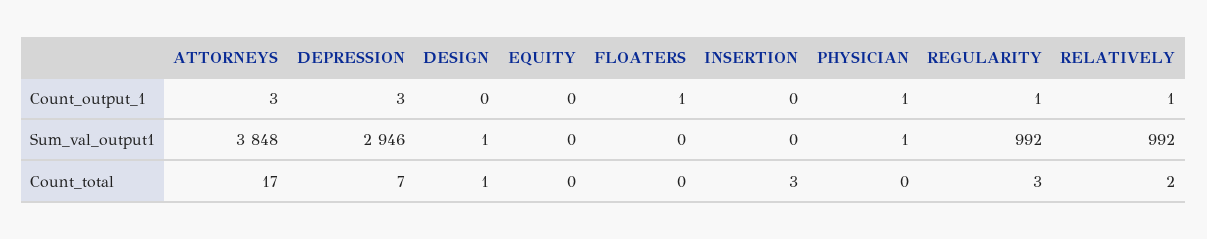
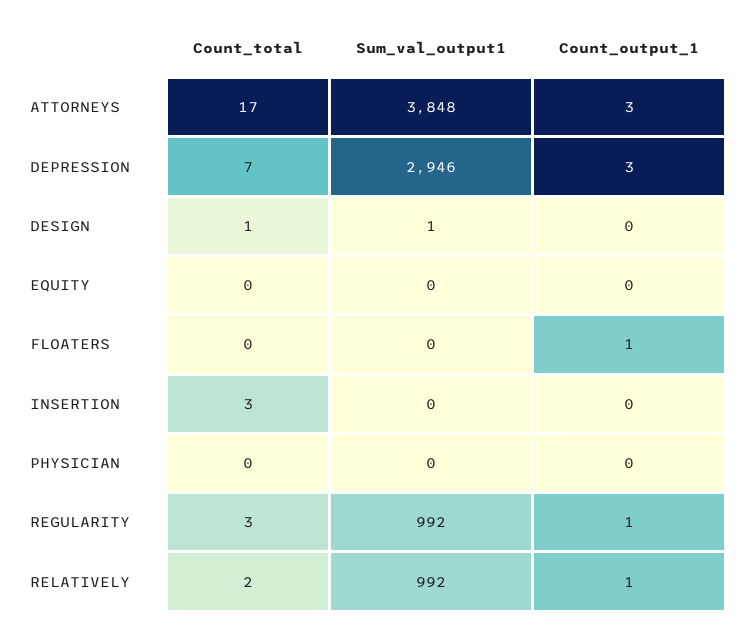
PHYSICIAN, Count_output_1: 1 -> 0
PHYSICIAN, Sum_val_output1: 1 -> 0

